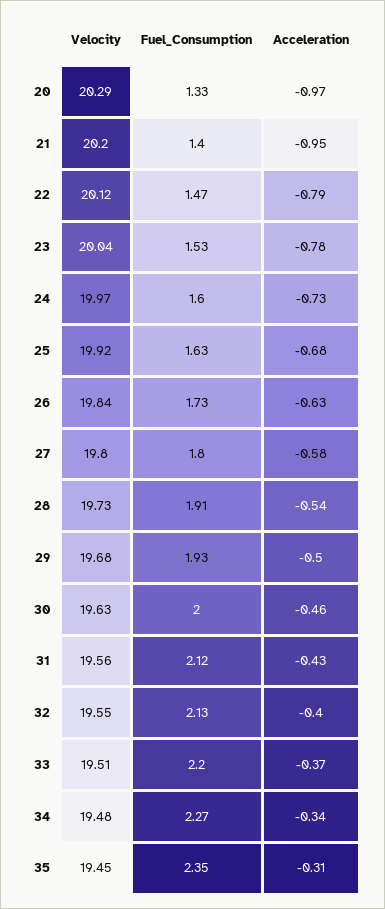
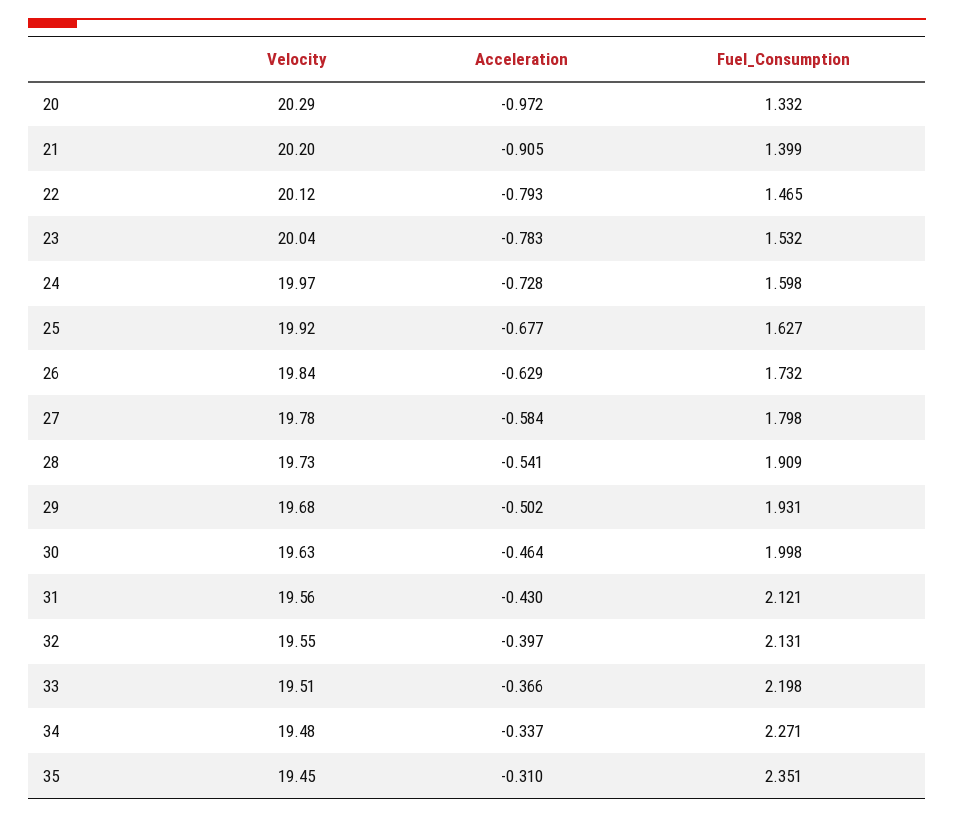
Acceleration, 21: -0.95 -> -0.905
Velocity, 27: 19.8 -> 19.78

